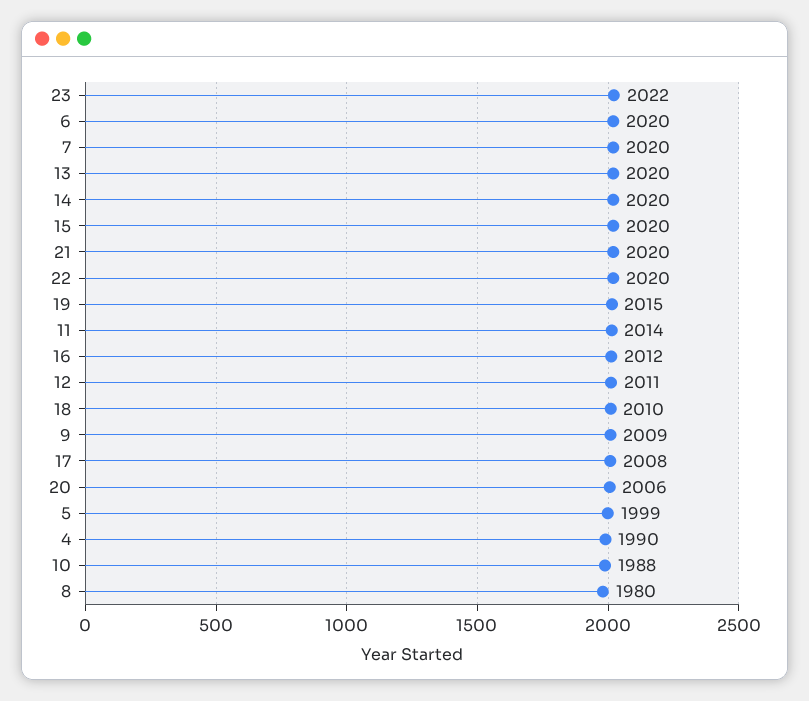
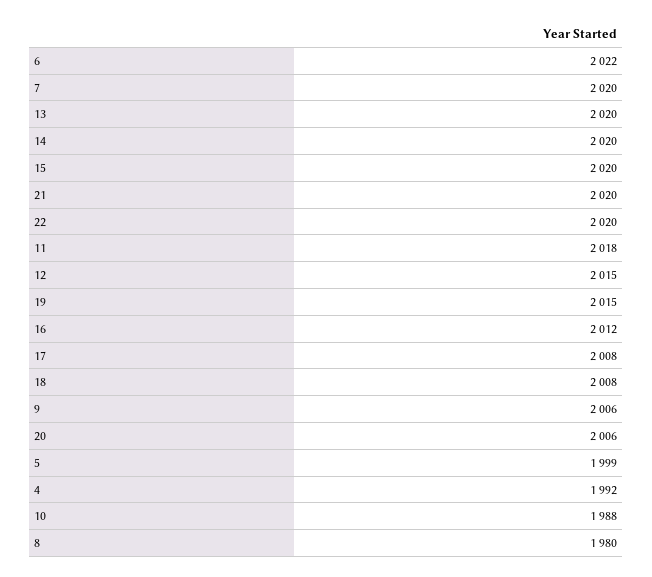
23: 2022 -> none
6: 2020 -> 2022
11: 2014 -> 2018
12: 2011 -> 2015
18: 2010 -> 2008
9: 2009 -> 2006
4: 1990 -> 1992

